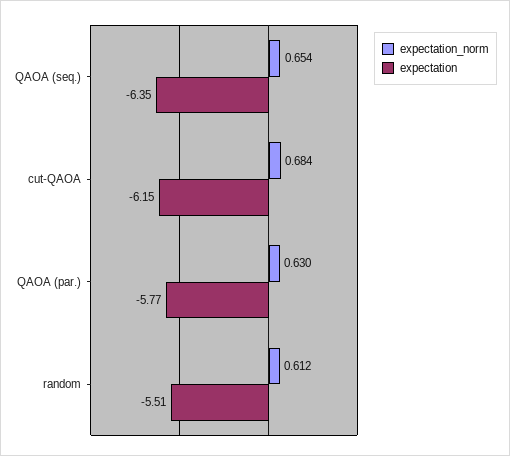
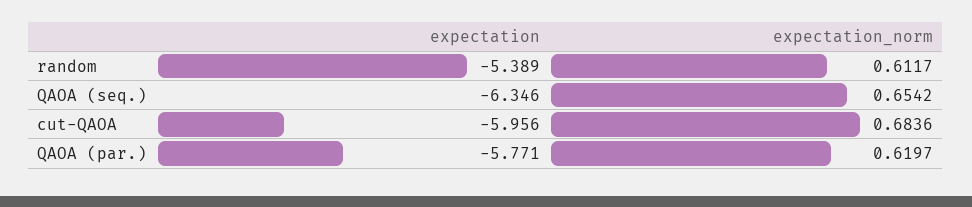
expectation, cut-QAOA: -6.15 -> -5.956
expectation_norm, QAOA (par.): 0.63 -> 0.6197
expectation, random: -5.51 -> -5.389

